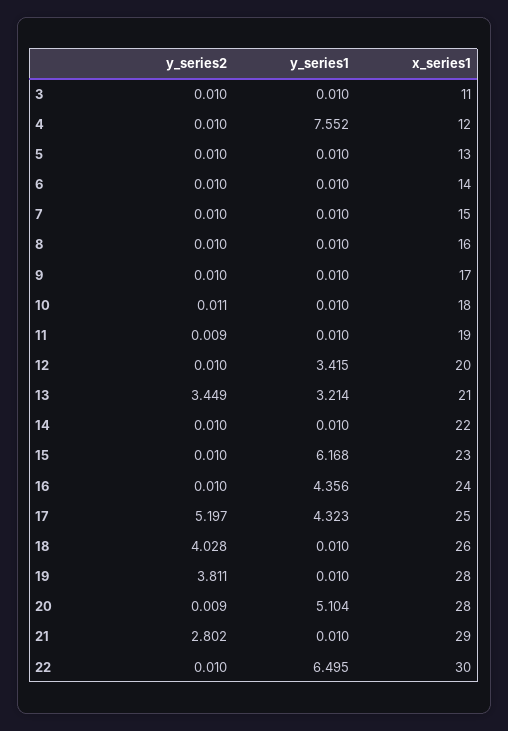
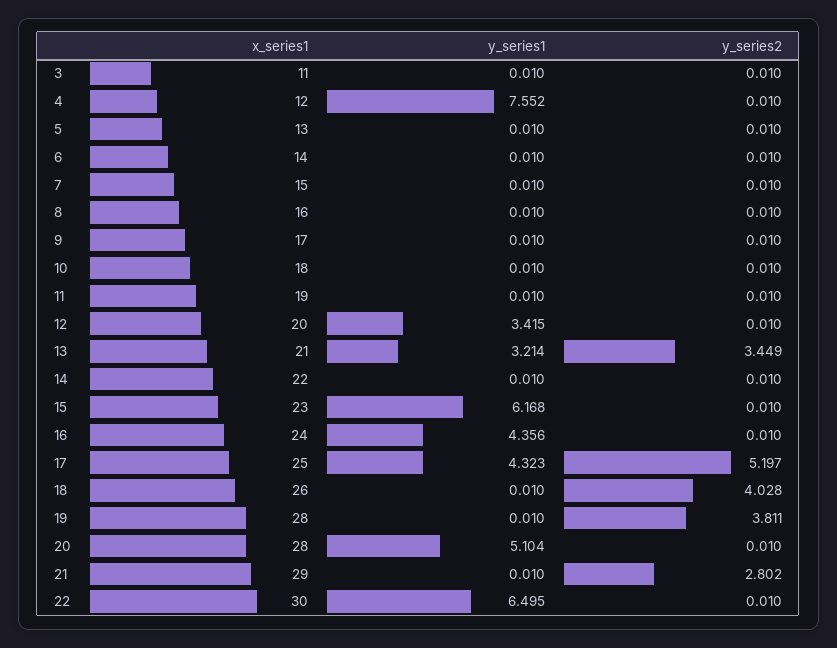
y_series2, 10: 0.011 -> 0.01
y_series2, 11: 0.009 -> 0.01
y_series2, 20: 0.009 -> 0.01

